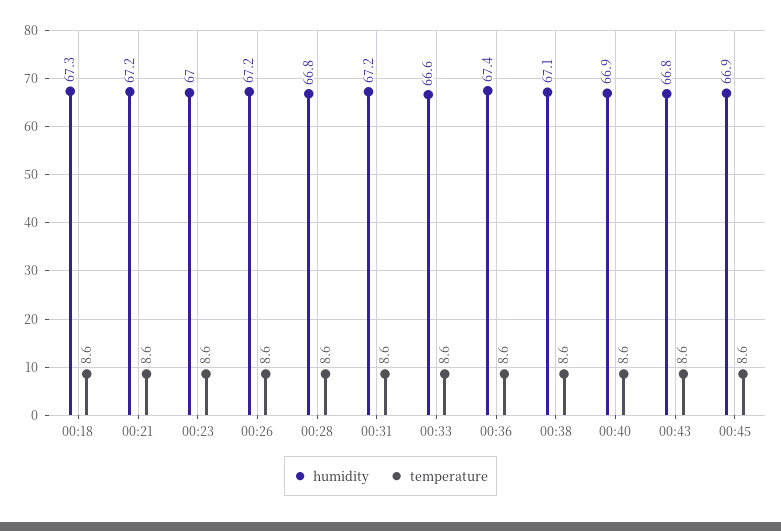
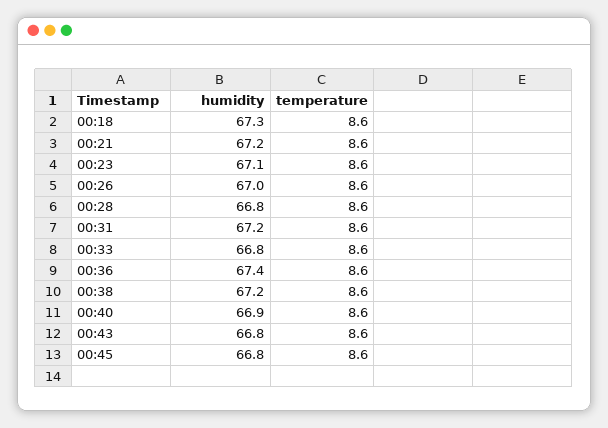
humidity, 00:23: 67 -> 67.1
humidity, 00:26: 67.2 -> 67
humidity, 00:33: 66.6 -> 66.8
humidity, 00:38: 67.1 -> 67.2
humidity, 00:45: 66.9 -> 66.8

